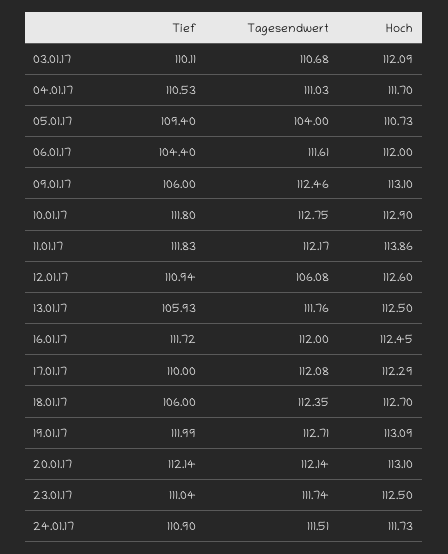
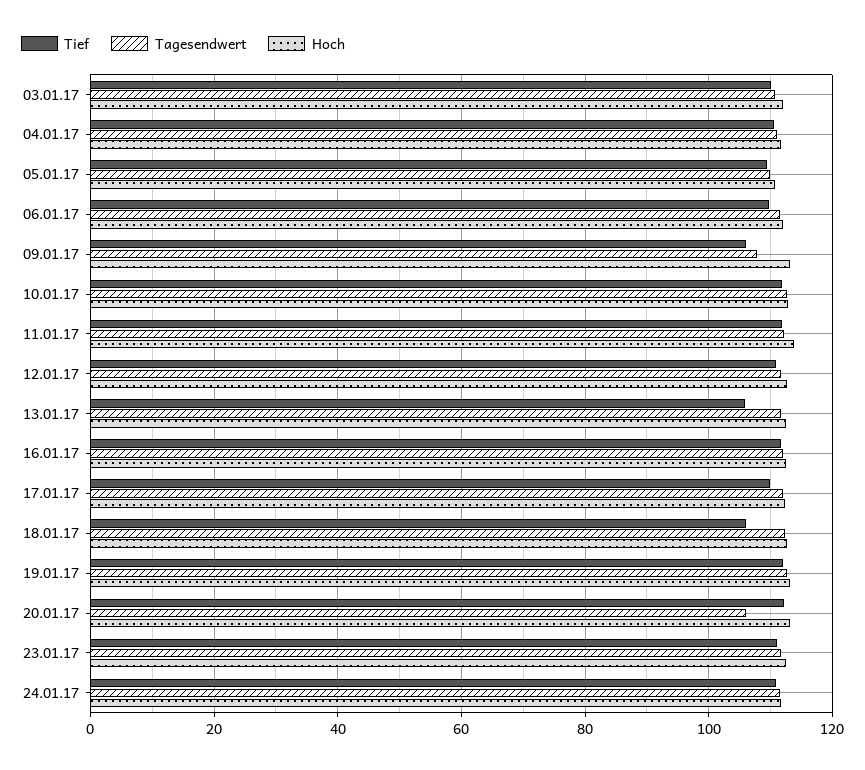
Tagesendwert, 05.01.17: 104 -> 110
Tief, 06.01.17: 104.4 -> 110
Tagesendwert, 09.01.17: 112.46 -> 108
Tagesendwert, 12.01.17: 106.08 -> 112
Tagesendwert, 20.01.17: 112.14 -> 106

